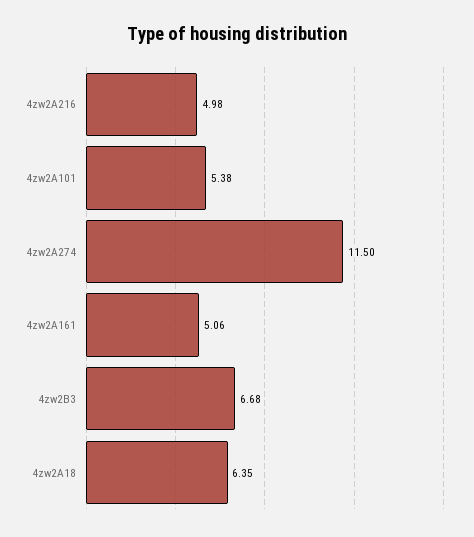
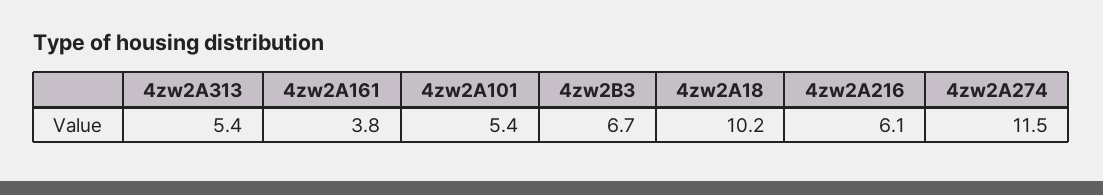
4zw2A216: 4.98 -> 6.1
4zw2A161: 5.06 -> 3.8
4zw2A18: 6.35 -> 10.2
4zw2A313: none -> 5.4

